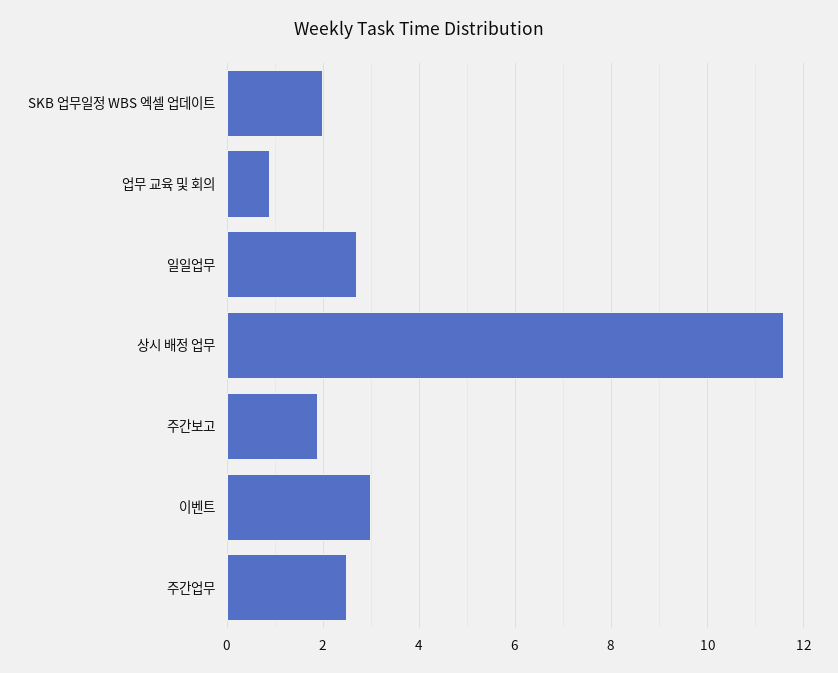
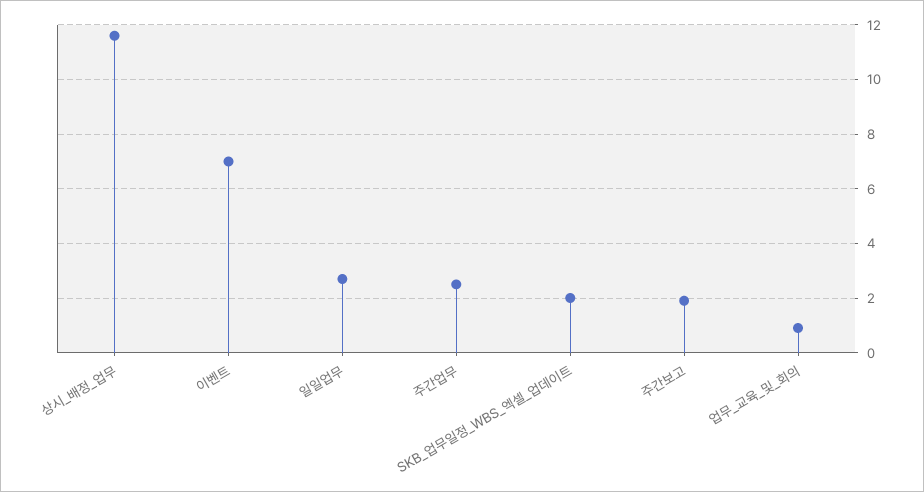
이벤트: 3 -> 7

